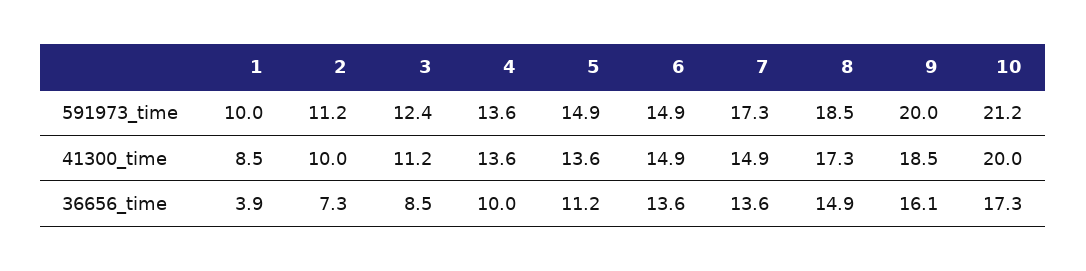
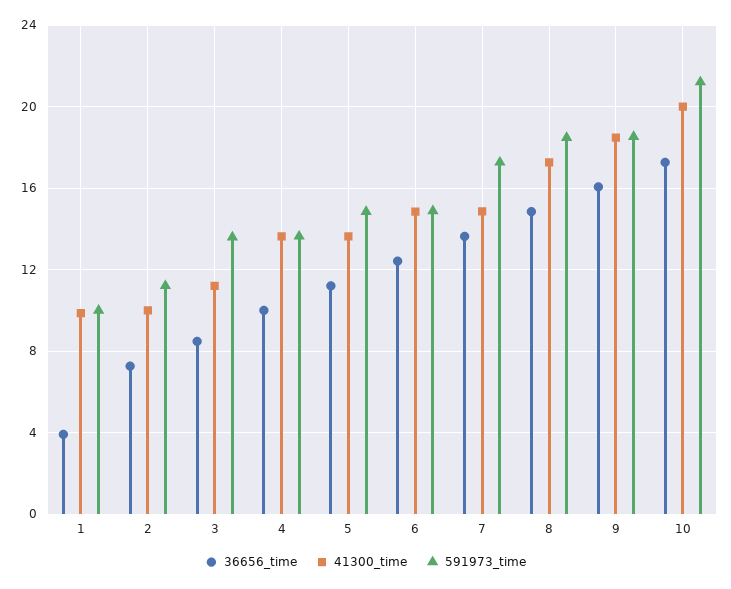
591973_time, 3: 12.4 -> 13.5
591973_time, 9: 20 -> 18.5
41300_time, 1: 8.5 -> 10
36656_time, 6: 13.6 -> 12.5

